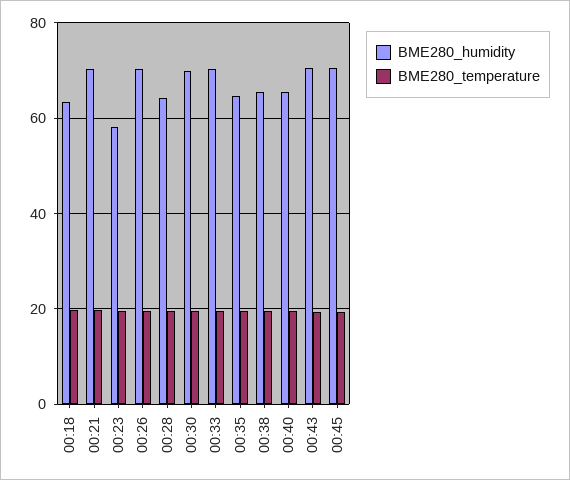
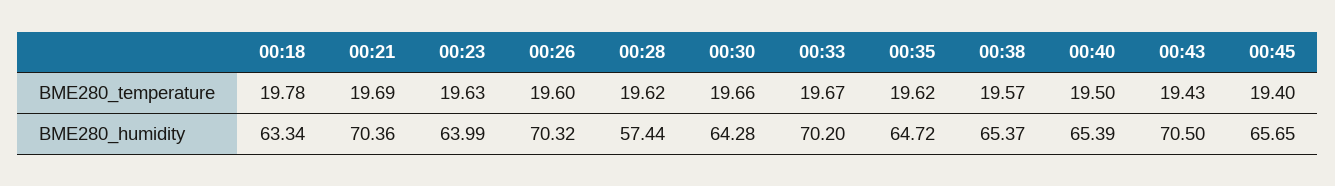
BME280_humidity, 00:23: 58 -> 63.99
BME280_humidity, 00:28: 64 -> 57.44
BME280_humidity, 00:30: 70 -> 64.28
BME280_humidity, 00:45: 70 -> 65.65

